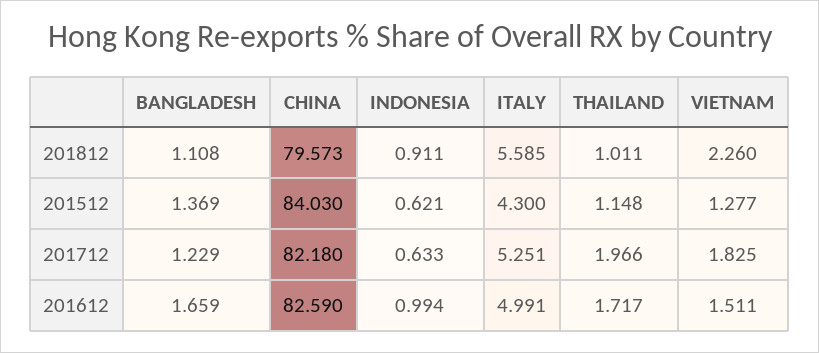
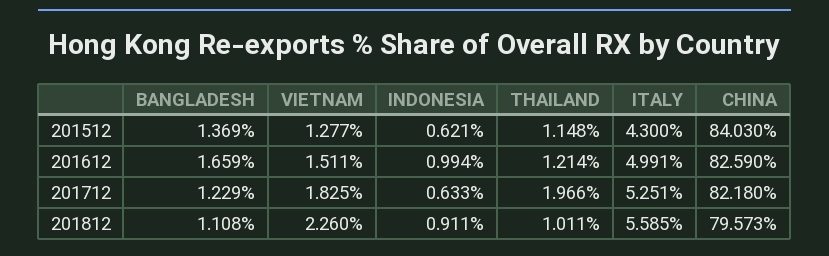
THAILAND, 201612: 1.717 -> 1.214

